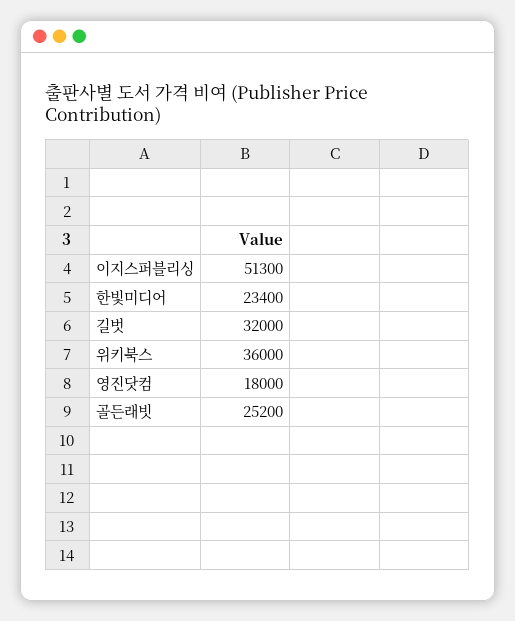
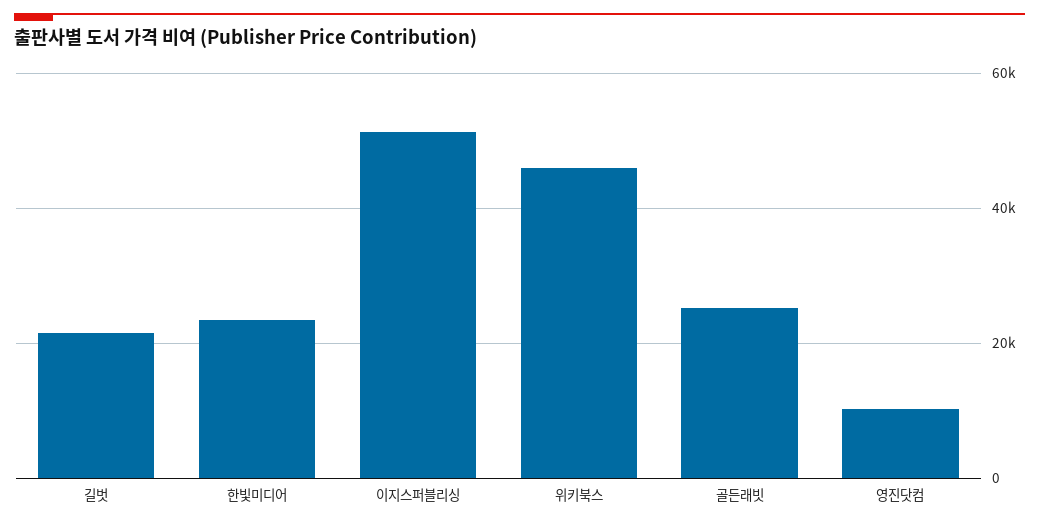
길벗: 32000 -> 22000
위키북스: 36000 -> 46000
영진닷컴: 18000 -> 10000

